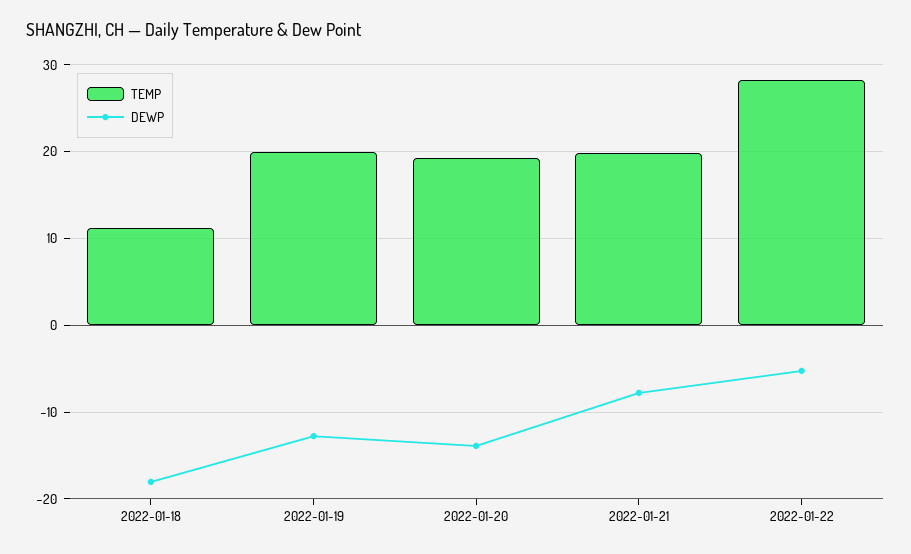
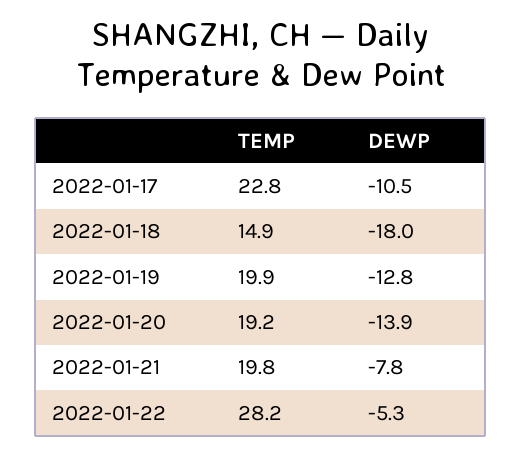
TEMP, 2022-01-18: 11 -> 14.9
TEMP, 2022-01-17: none -> 22.8
DEWP, 2022-01-17: none -> -10.5

